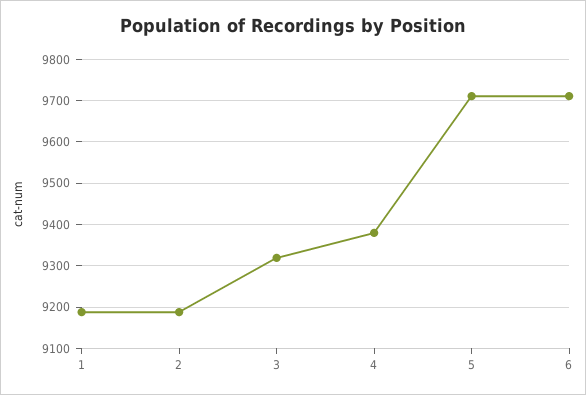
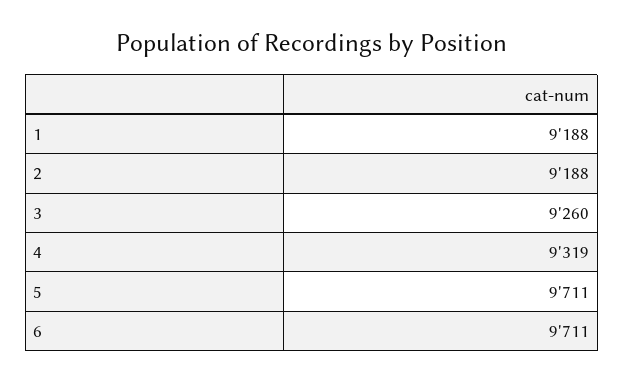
3: 9320 -> 9260
4: 9380 -> 9319

